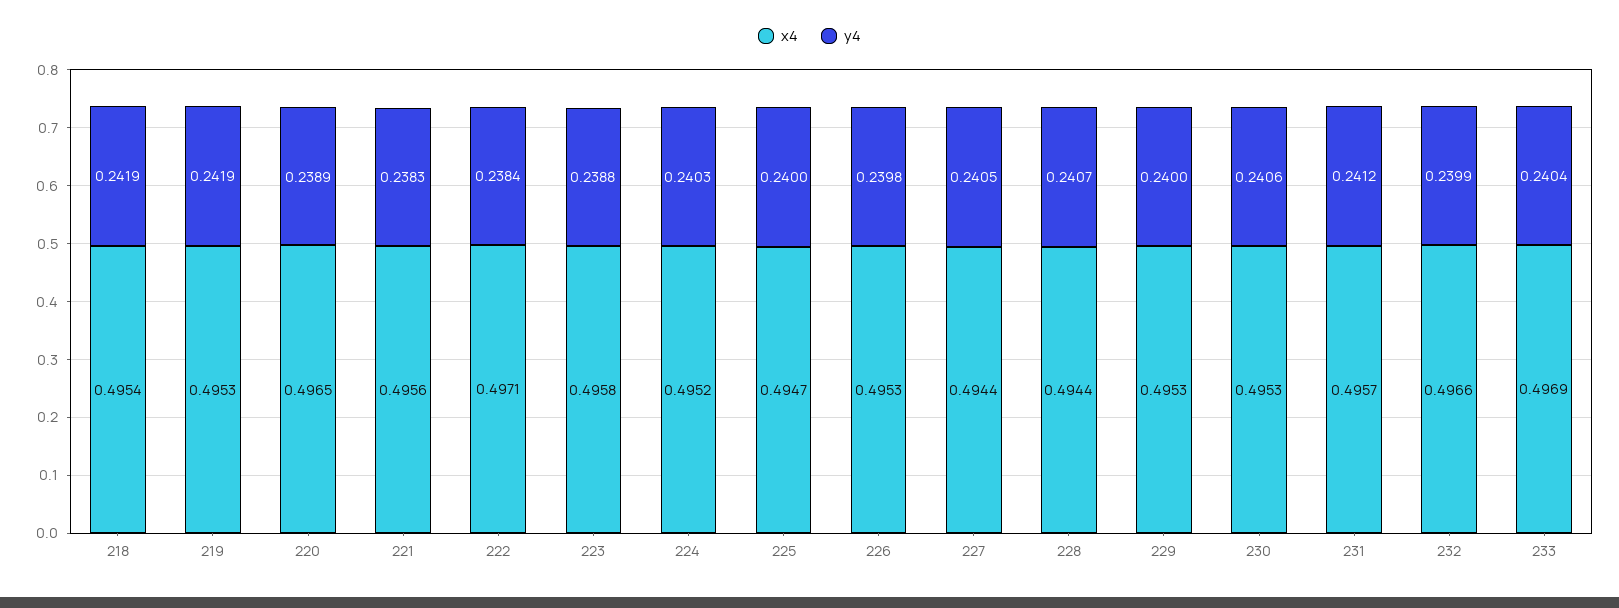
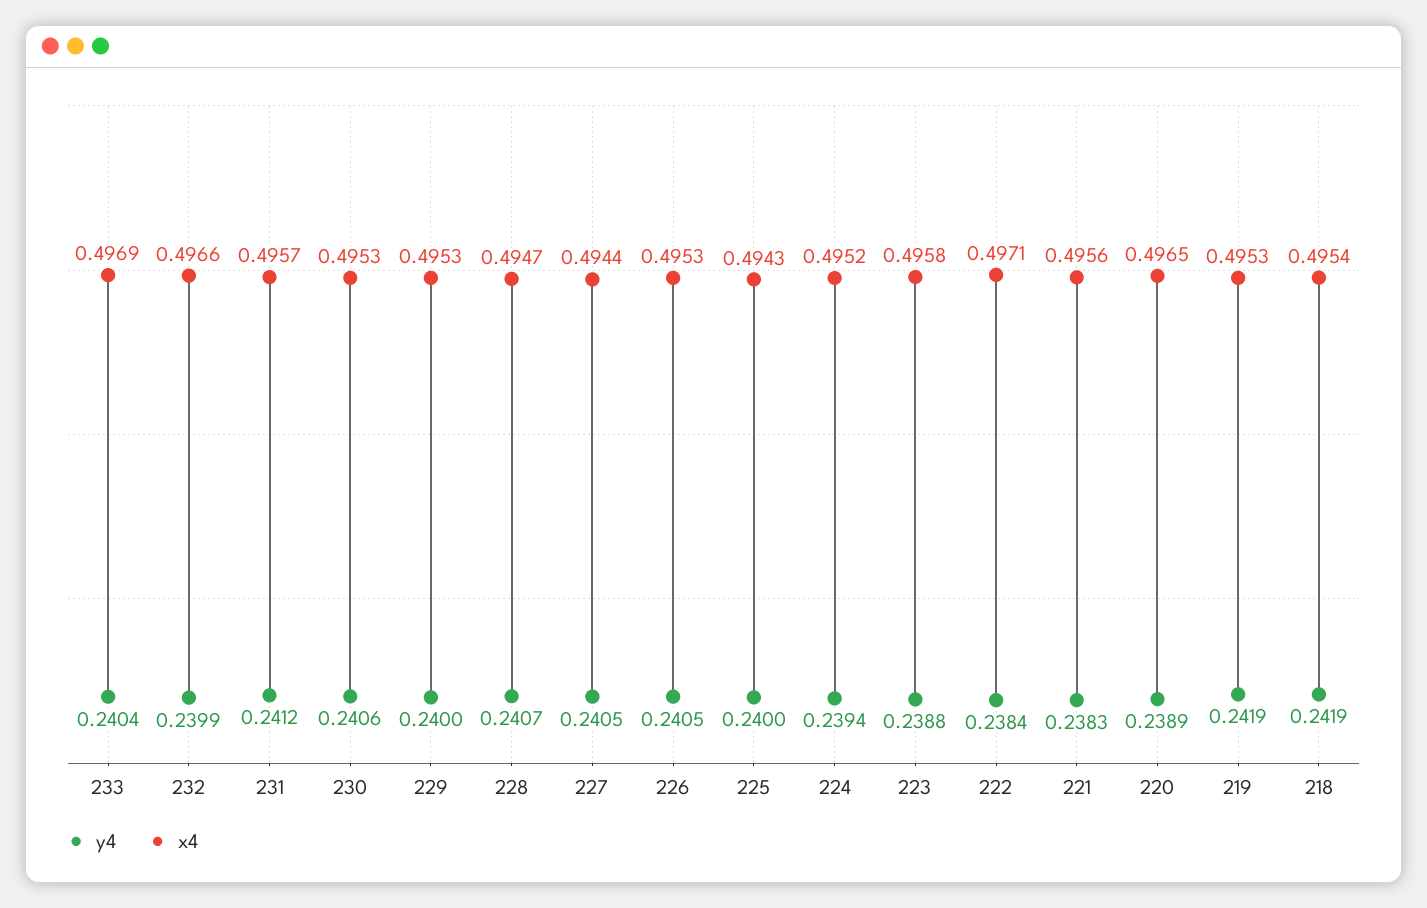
y4, 224: 0.2403 -> 0.2394
x4, 225: 0.4947 -> 0.4943
y4, 226: 0.2398 -> 0.2405
x4, 228: 0.4944 -> 0.4947

